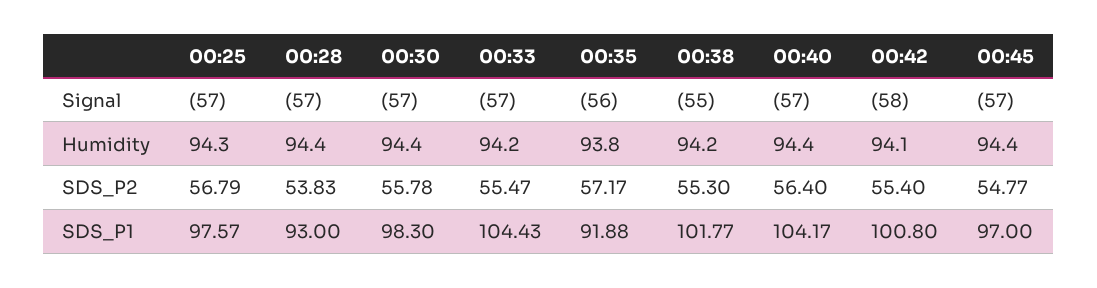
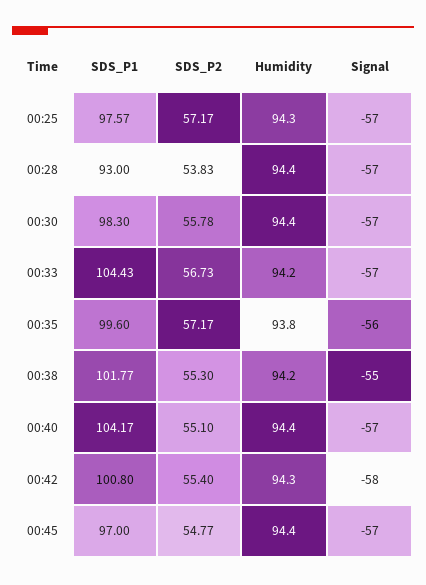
00:42, Humidity: 94.1 -> 94.3
00:25, SDS_P2: 56.79 -> 57.17
00:33, SDS_P2: 55.47 -> 56.73
00:40, SDS_P2: 56.4 -> 55.1
00:35, SDS_P1: 91.88 -> 99.6

